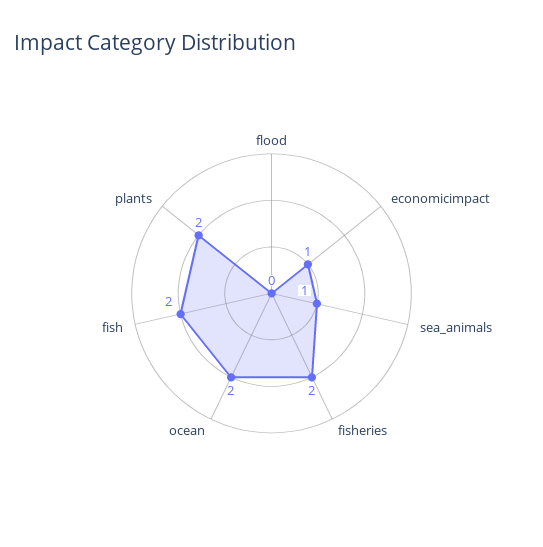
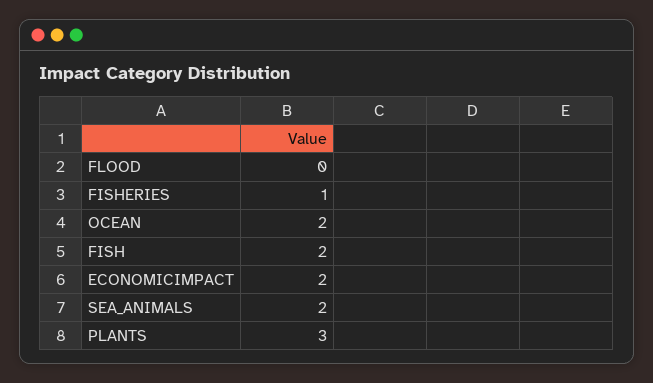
economicimpact: 1 -> 2
sea_animals: 1 -> 2
fisheries: 2 -> 1
plants: 2 -> 3

